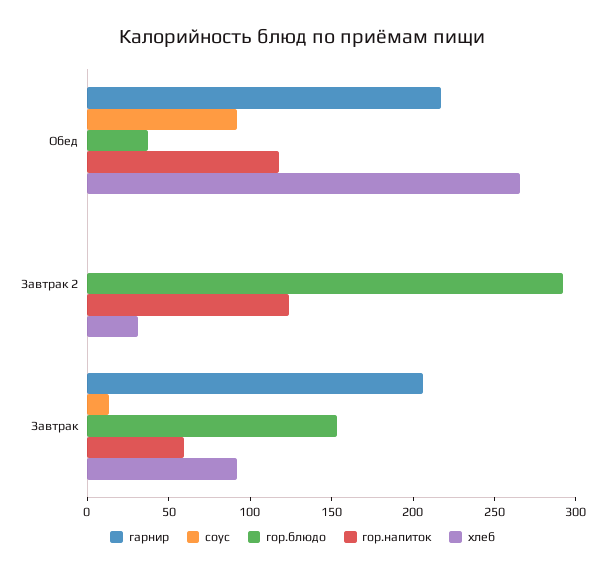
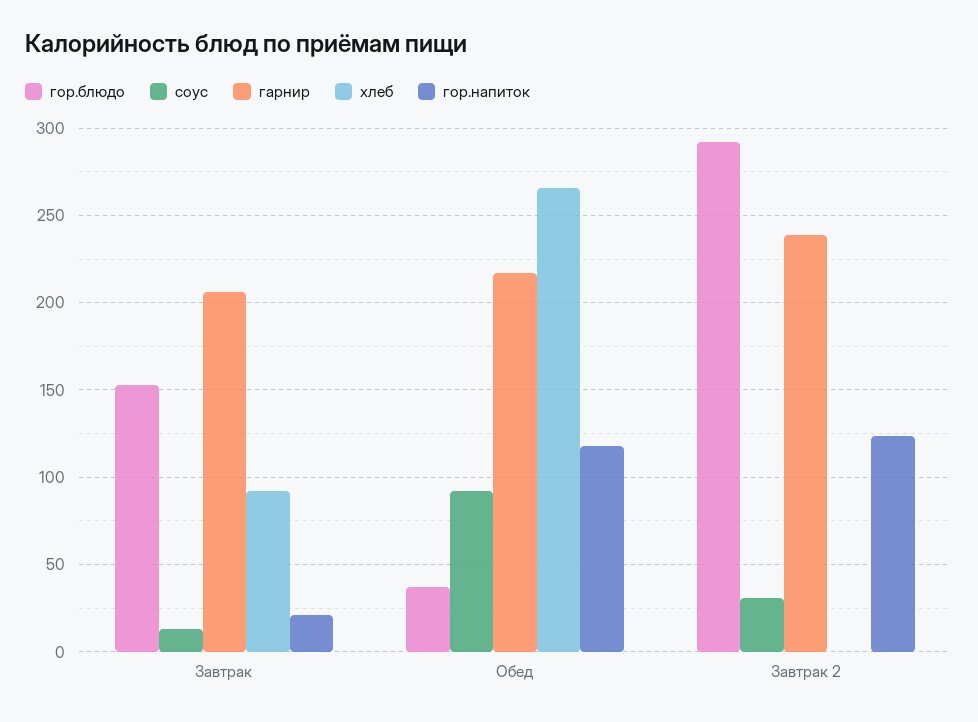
гарнир, Завтрак 2: 0 -> 240
соус, Завтрак 2: 0 -> 30
хлеб, Завтрак 2: 30 -> 0
гор.напиток, Завтрак: 60 -> 20

